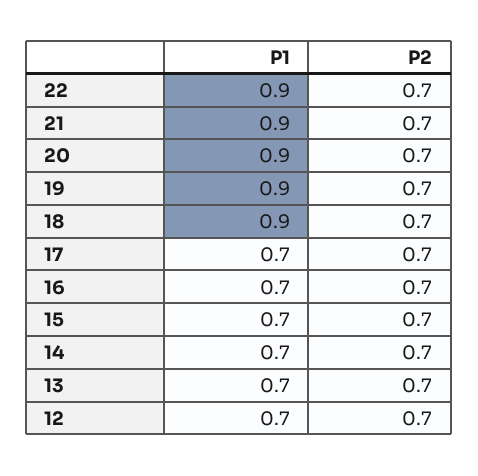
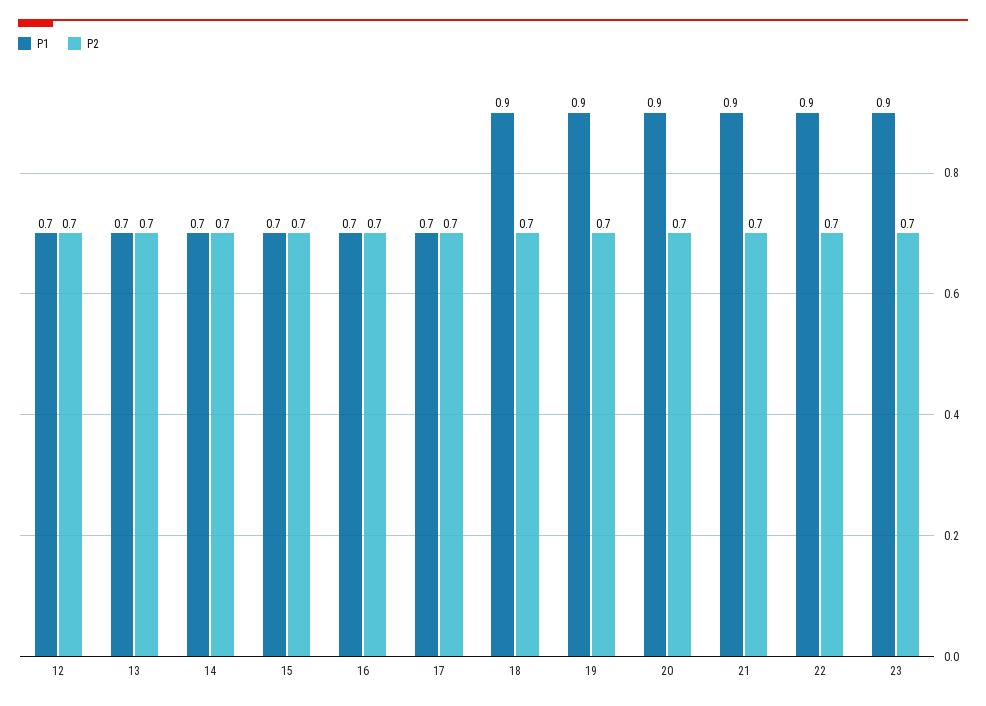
P1, 23: none -> 0.9
P2, 23: none -> 0.7

